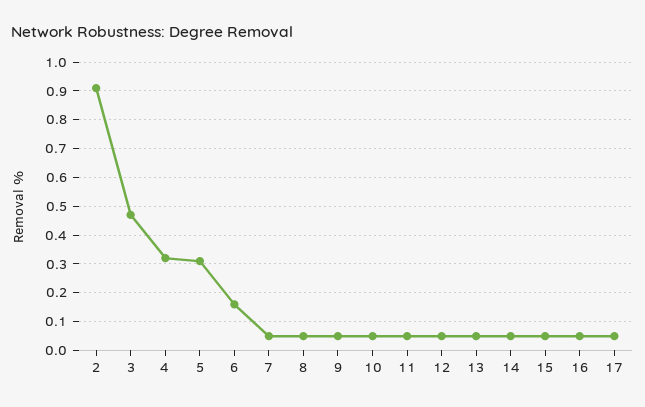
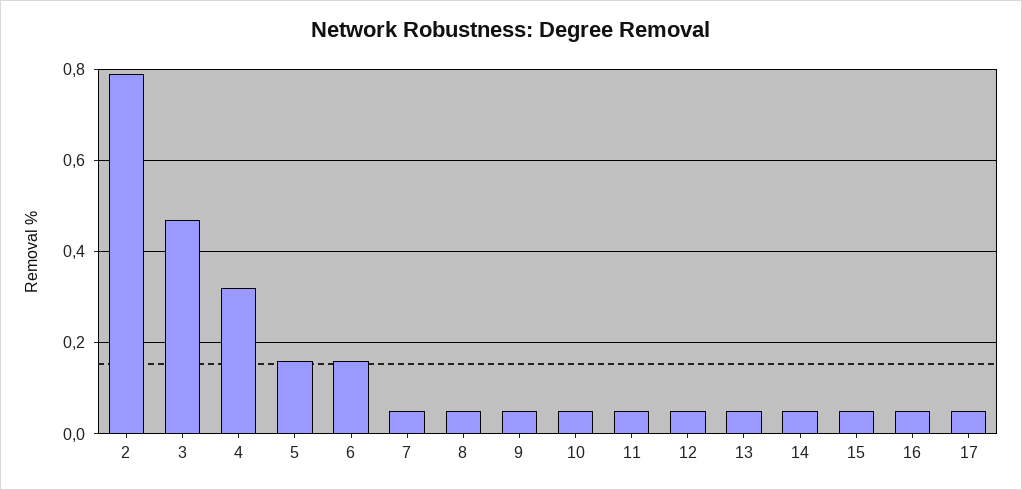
2: 0.9 -> 0.8
5: 0.3 -> 0.15

